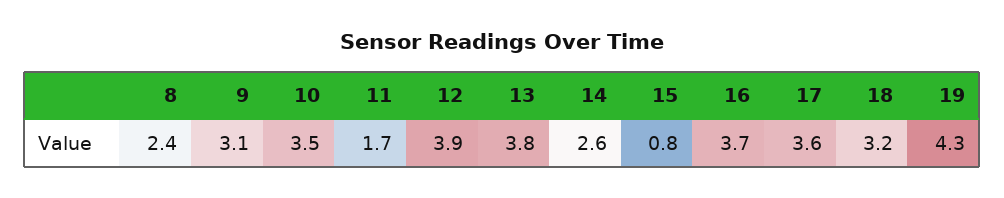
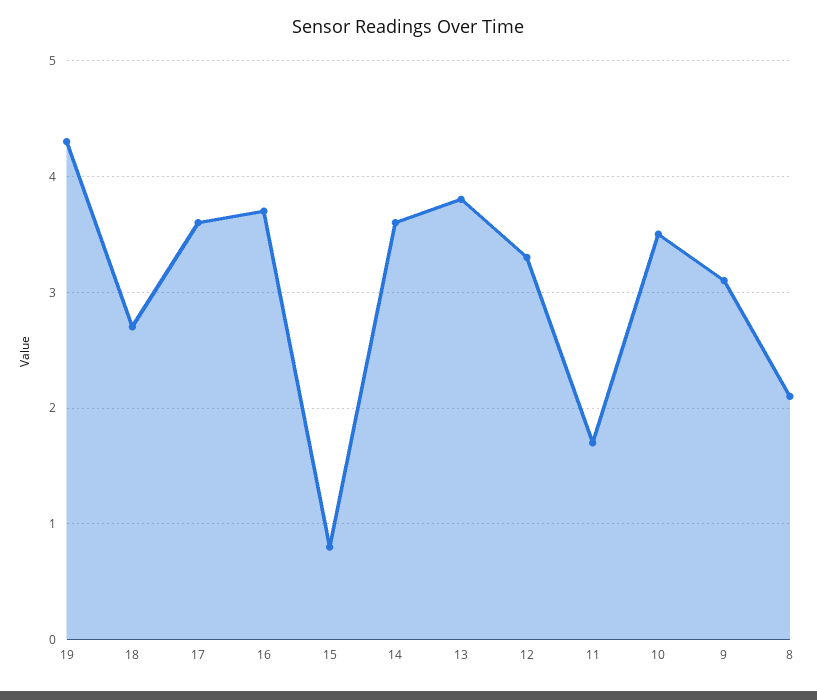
8: 2.4 -> 2.1
12: 3.9 -> 3.3
14: 2.6 -> 3.6
18: 3.2 -> 2.7

